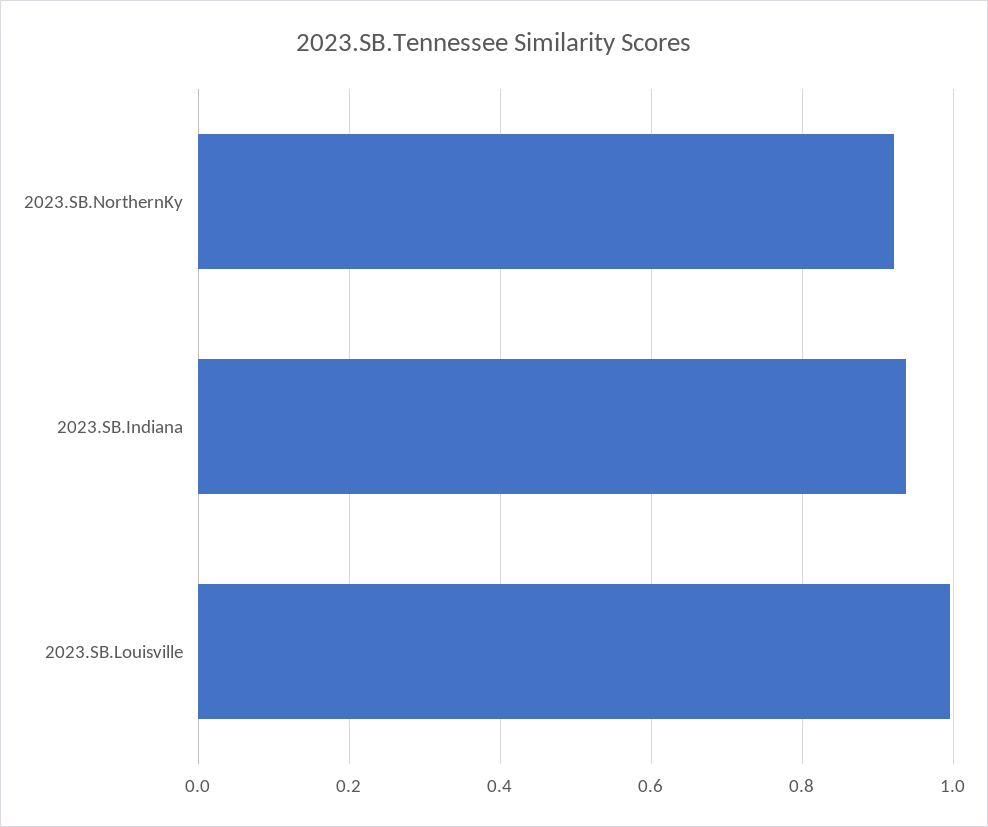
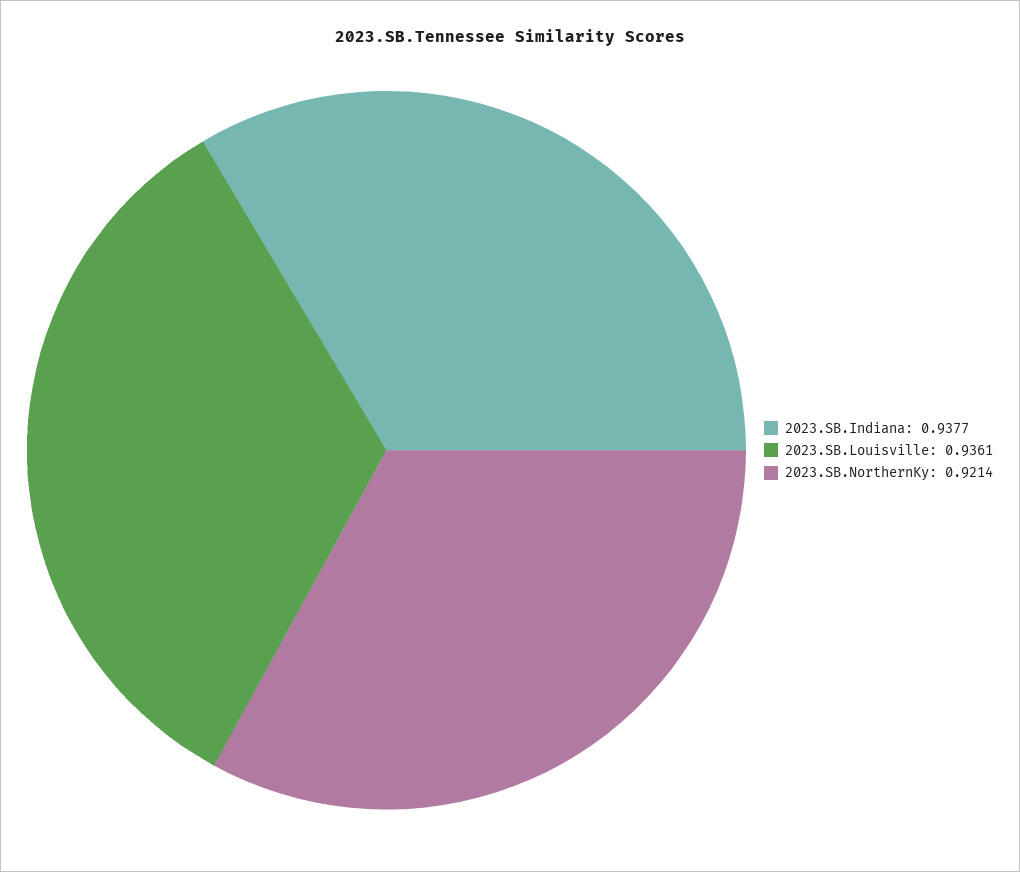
2023.SB.Louisville: 1 -> 0.9361

